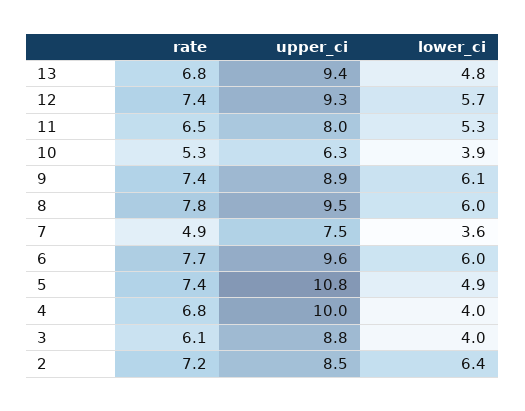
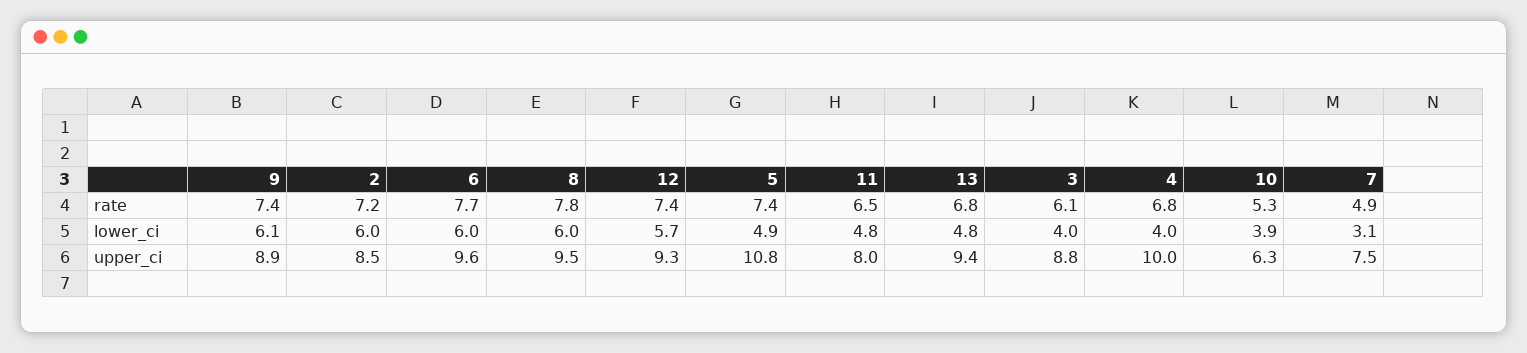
lower_ci, 11: 5.3 -> 4.8
lower_ci, 7: 3.6 -> 3.1
lower_ci, 2: 6.4 -> 6

